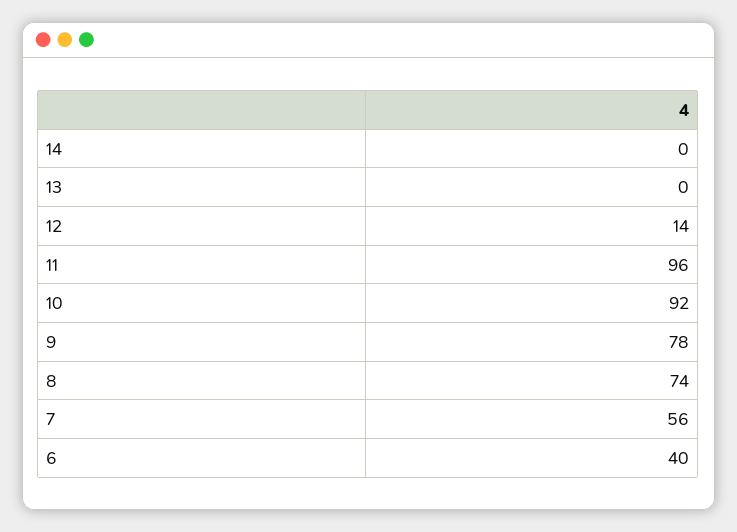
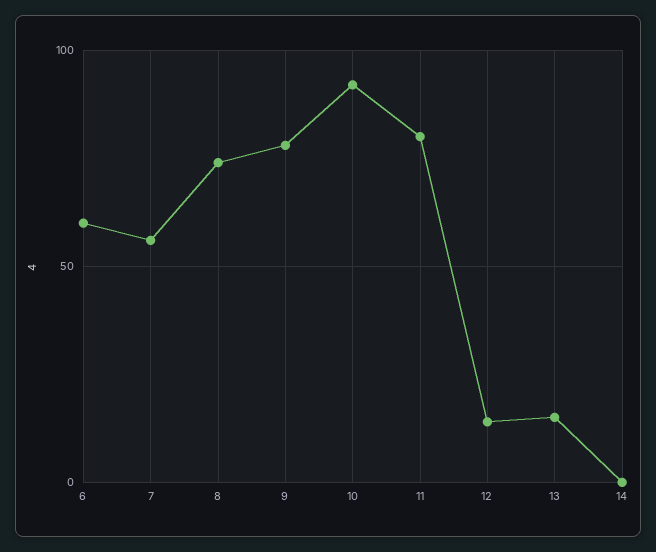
13: 0 -> 15
11: 96 -> 80
6: 40 -> 60

